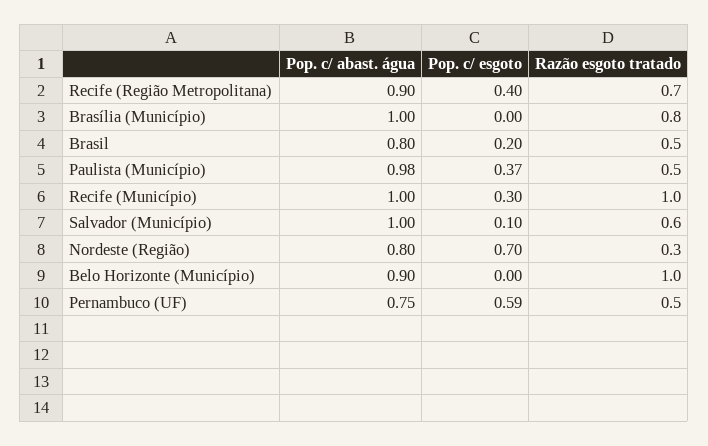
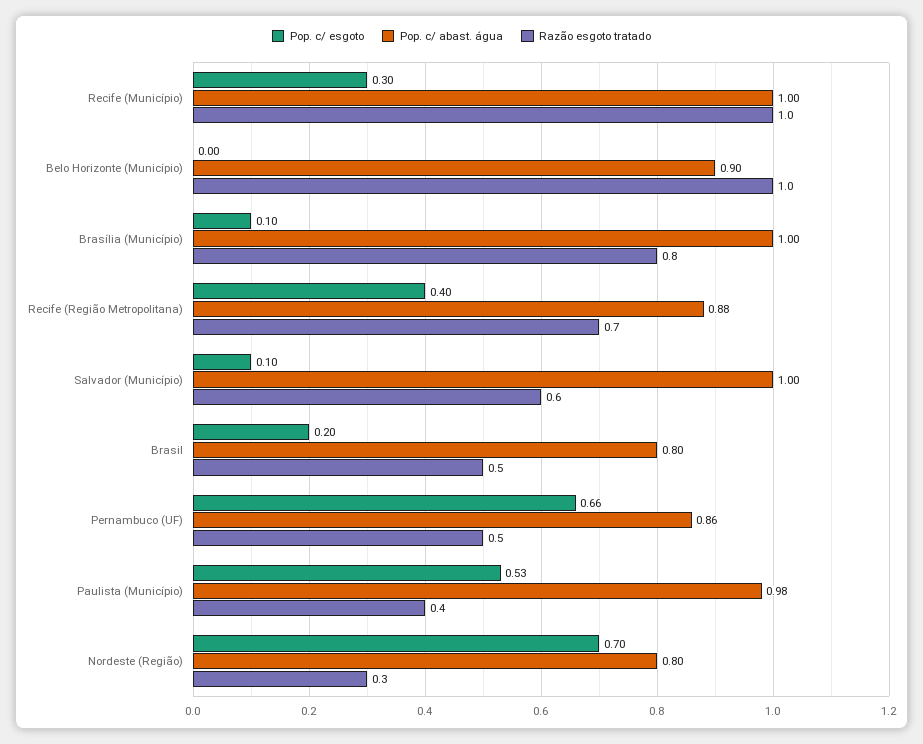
Pop. c/ abast. água, Recife (Região Metropolitana): 0.9 -> 0.88
Pop. c/ esgoto, Brasília (Município): 0 -> 0.1
Pop. c/ esgoto, Paulista (Município): 0.37 -> 0.53
Razão esgoto tratado, Paulista (Município): 0.5 -> 0.4
Pop. c/ abast. água, Pernambuco (UF): 0.75 -> 0.86
Pop. c/ esgoto, Pernambuco (UF): 0.59 -> 0.66

